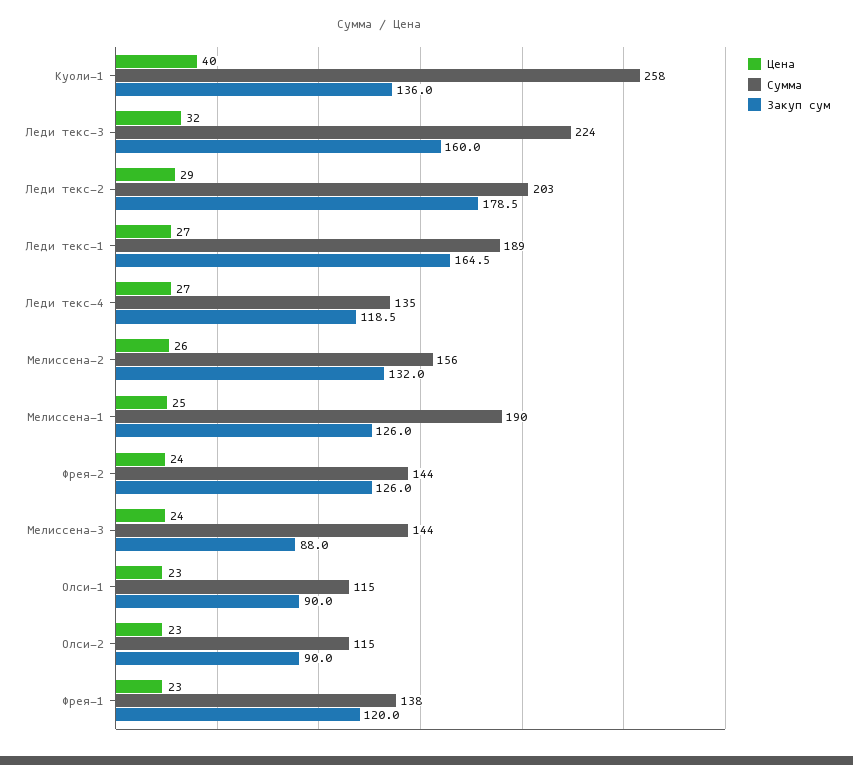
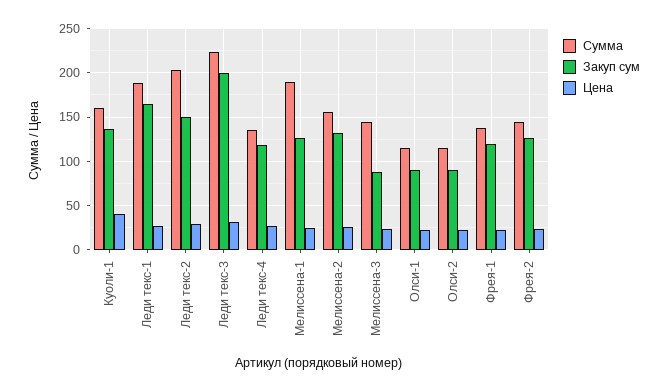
Сумма, Куоли-1: 258 -> 160
Закуп сум, Леди текс-3: 160 -> 200
Закуп сум, Леди текс-2: 178.5 -> 150

